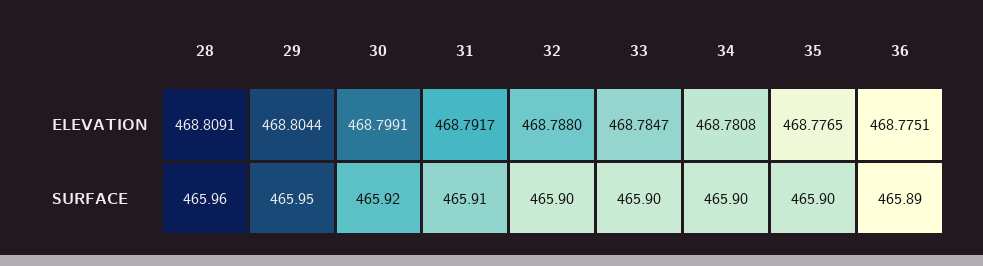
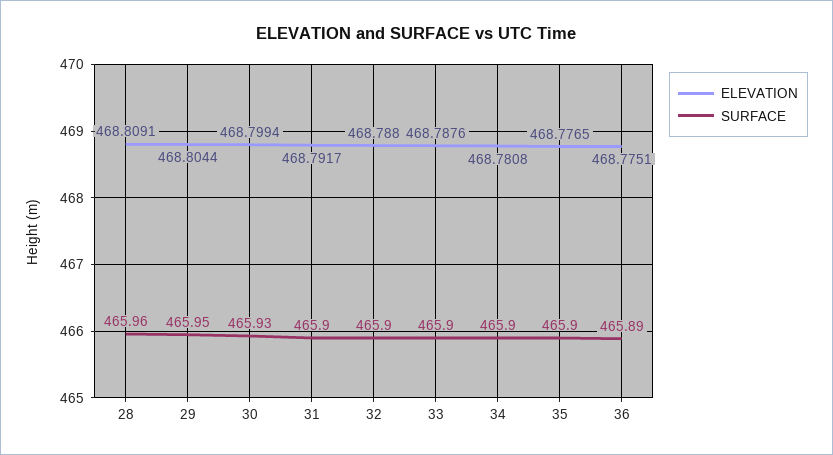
ELEVATION, 30: 468.7991 -> 468.7994
ELEVATION, 33: 468.7847 -> 468.7876
SURFACE, 30: 465.92 -> 465.93
SURFACE, 31: 465.91 -> 465.9

